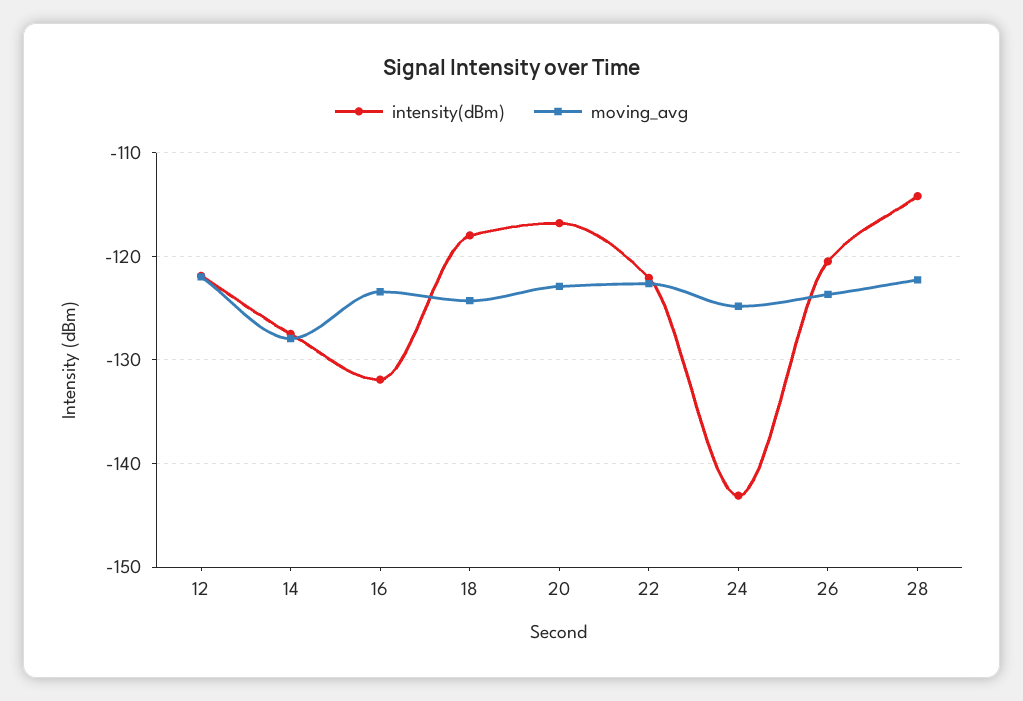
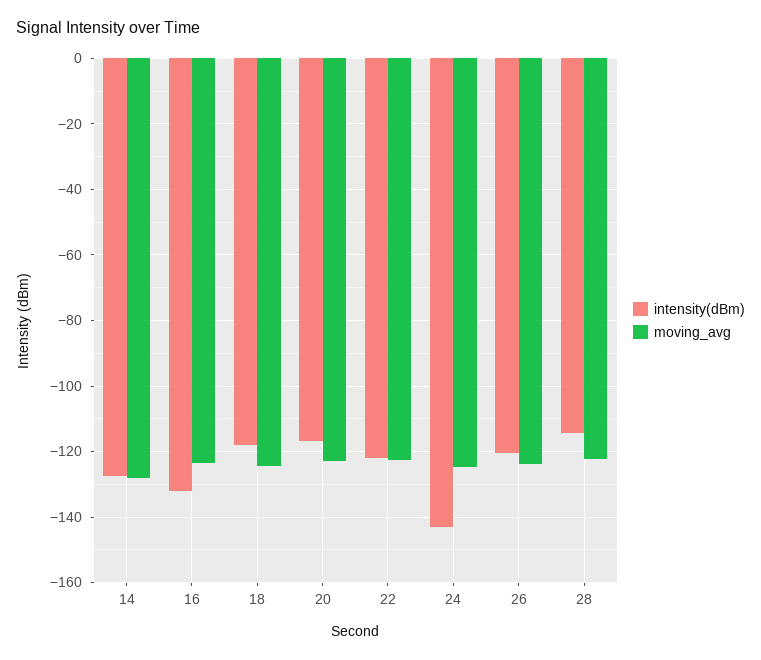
intensity(dBm), 12: -122 -> none
moving_avg, 12: -122 -> none

